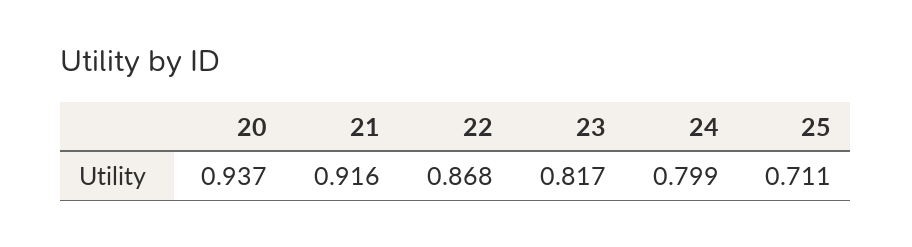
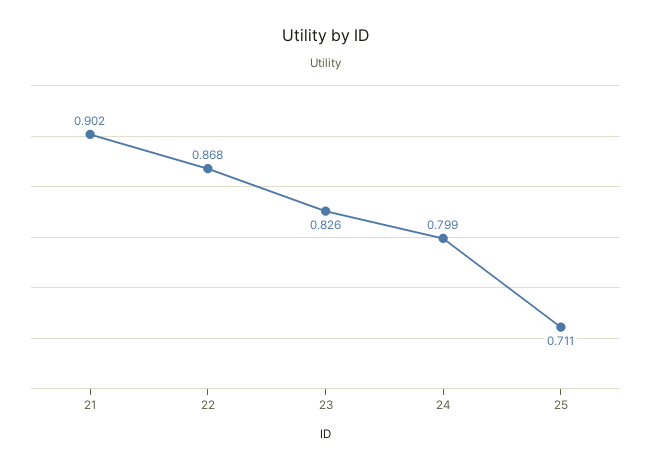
20: 0.937 -> none
21: 0.916 -> 0.902
23: 0.817 -> 0.826

